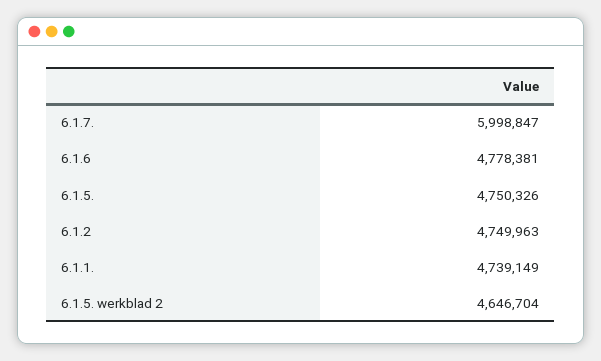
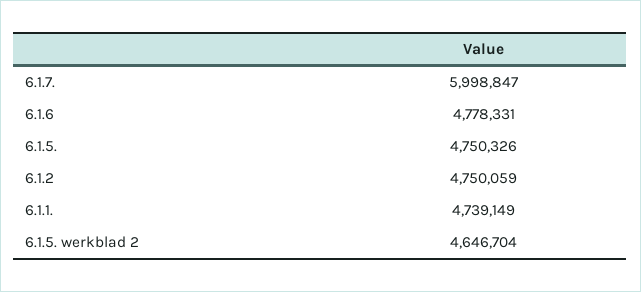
6.1.6: 4778381 -> 4778331
6.1.2: 4749963 -> 4750059

